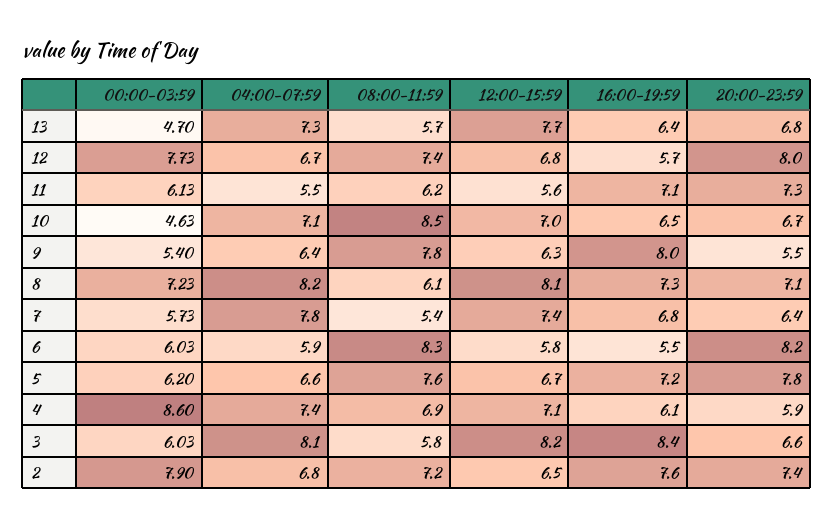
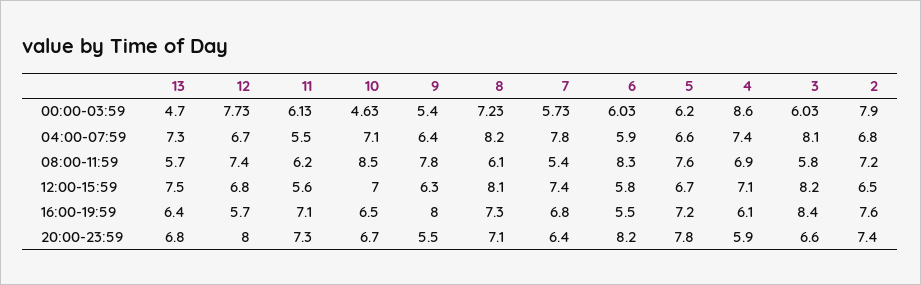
12:00-15:59, 13: 7.7 -> 7.5

